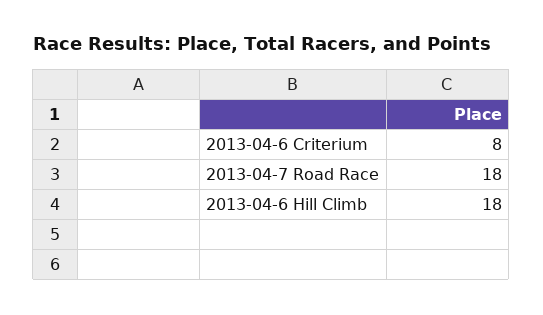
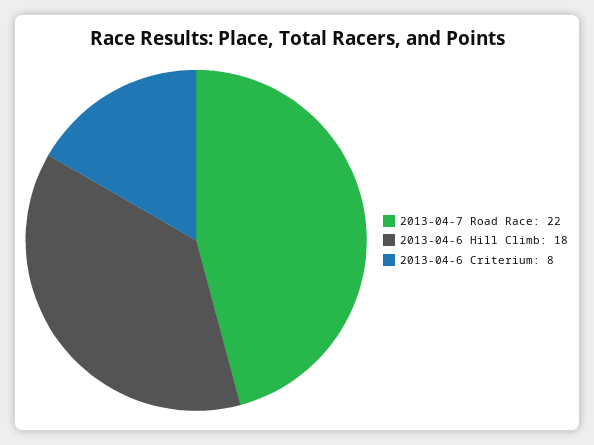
2013-04-7 Road Race: 18 -> 22

